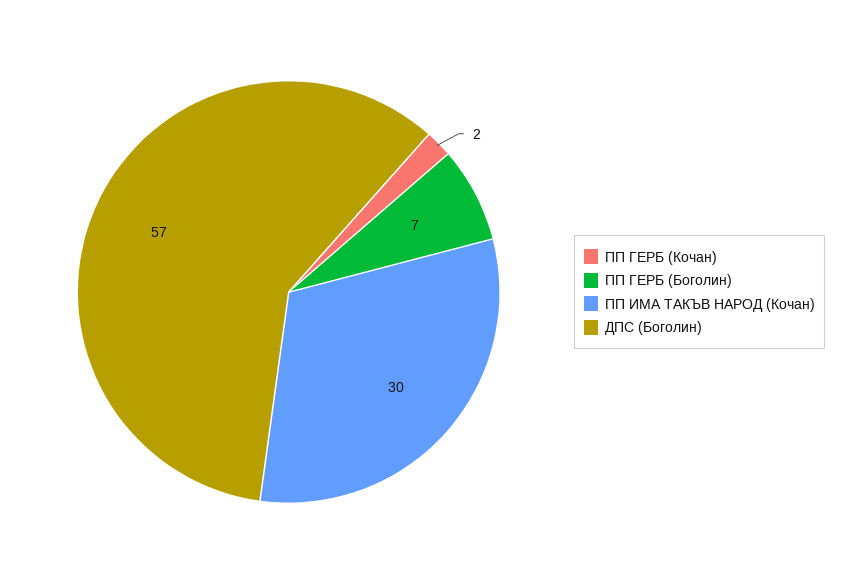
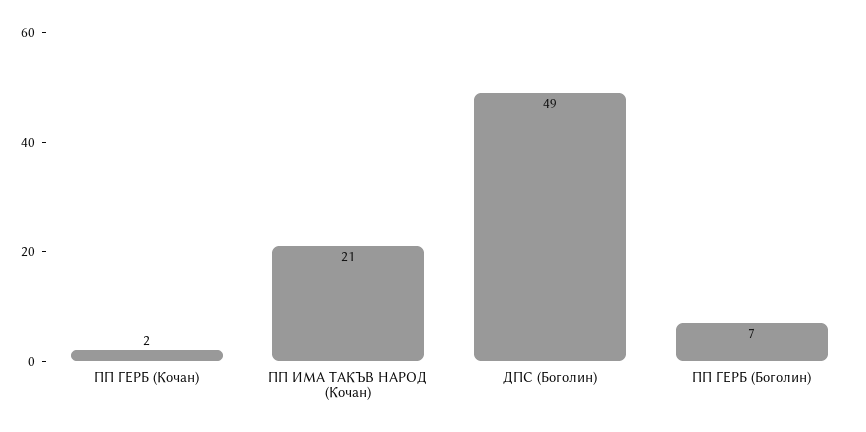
ПП ИМА ТАКЪВ НАРОД (Кочан): 30 -> 21
ДПС (Боголин): 57 -> 49

